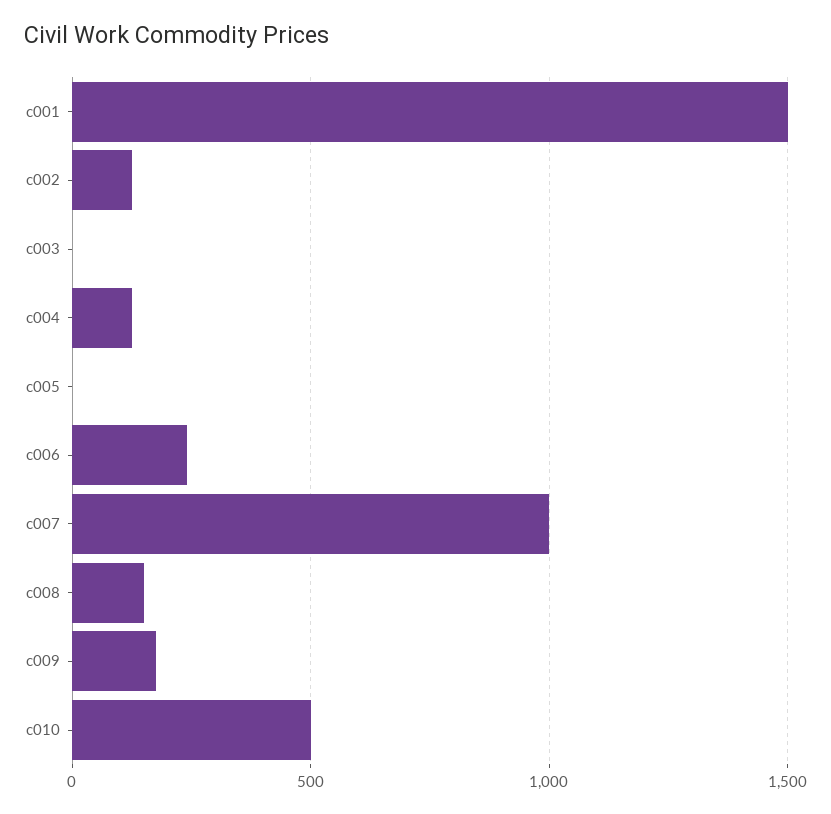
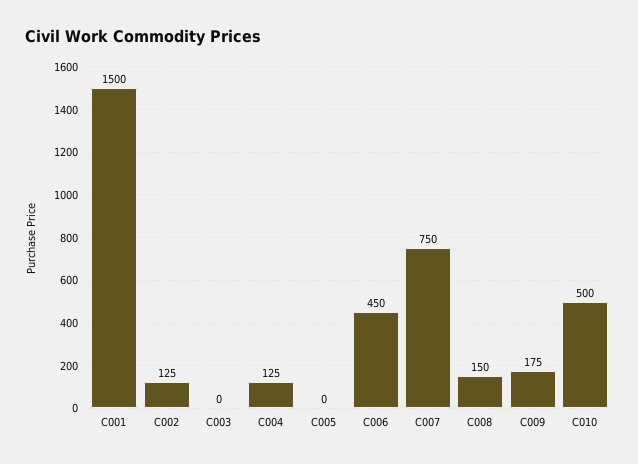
c006: 250 -> 450
c007: 1000 -> 750

